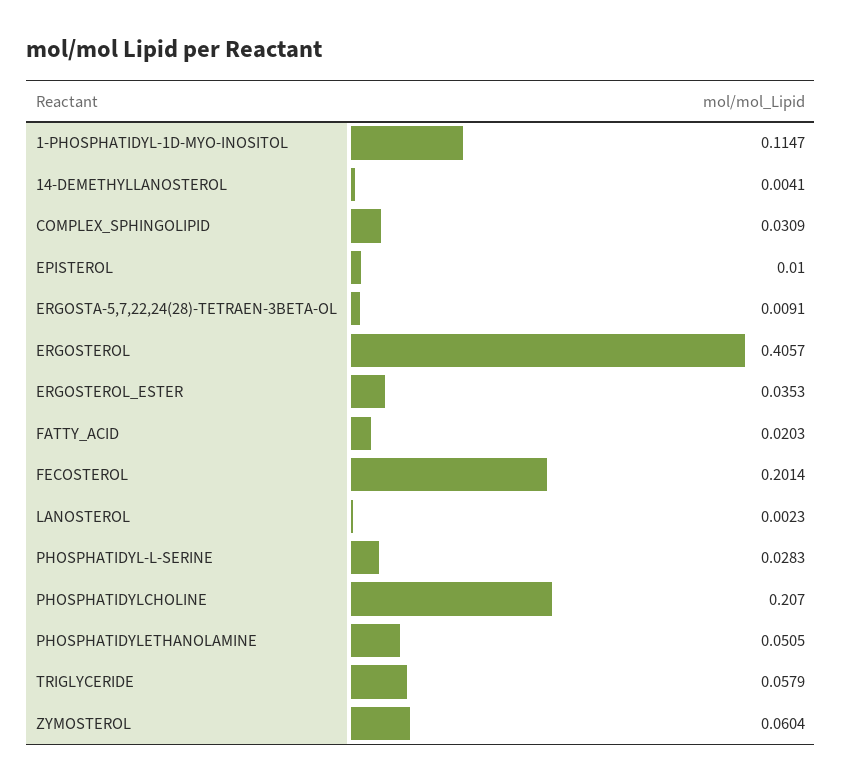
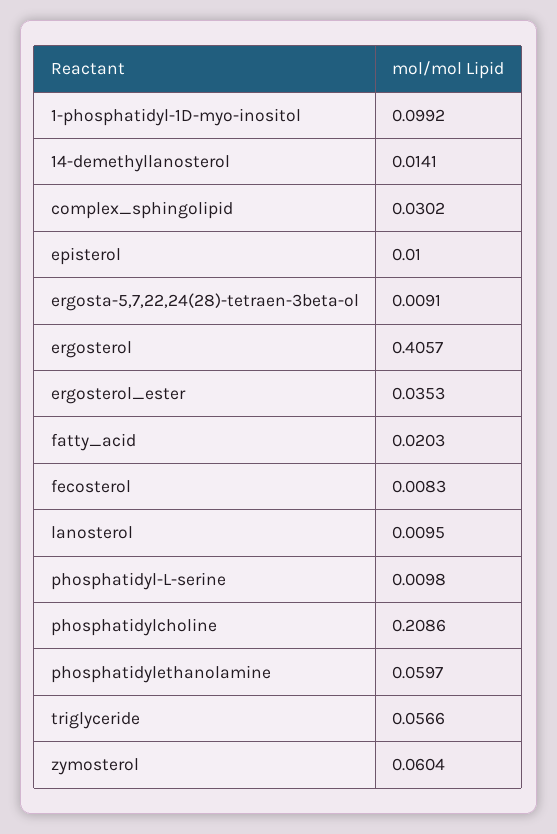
1-PHOSPHATIDYL-1D-MYO-INOSITOL: 0.1147 -> 0.0992
14-DEMETHYLLANOSTEROL: 0.0041 -> 0.0141
COMPLEX_SPHINGOLIPID: 0.0309 -> 0.0302
FECOSTEROL: 0.2014 -> 0.0083
LANOSTEROL: 0.0023 -> 0.0095
PHOSPHATIDYL-L-SERINE: 0.0283 -> 0.0098
PHOSPHATIDYLCHOLINE: 0.207 -> 0.2086
PHOSPHATIDYLETHANOLAMINE: 0.0505 -> 0.0597
TRIGLYCERIDE: 0.0579 -> 0.0566

